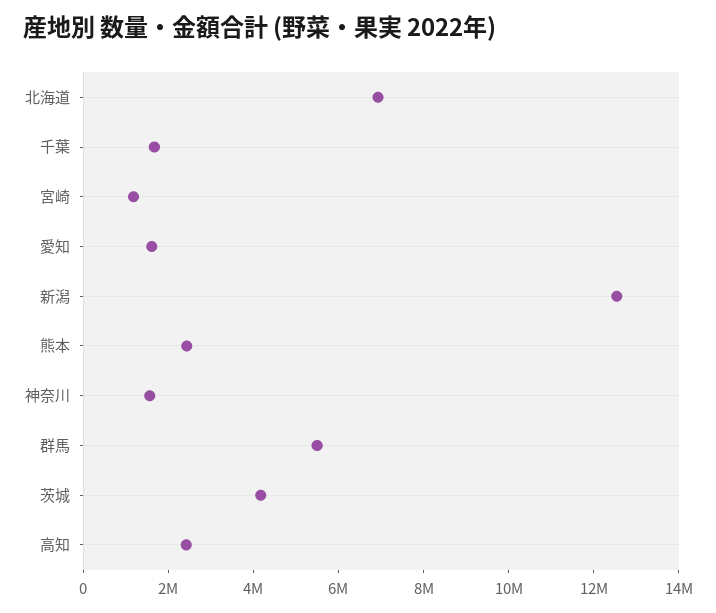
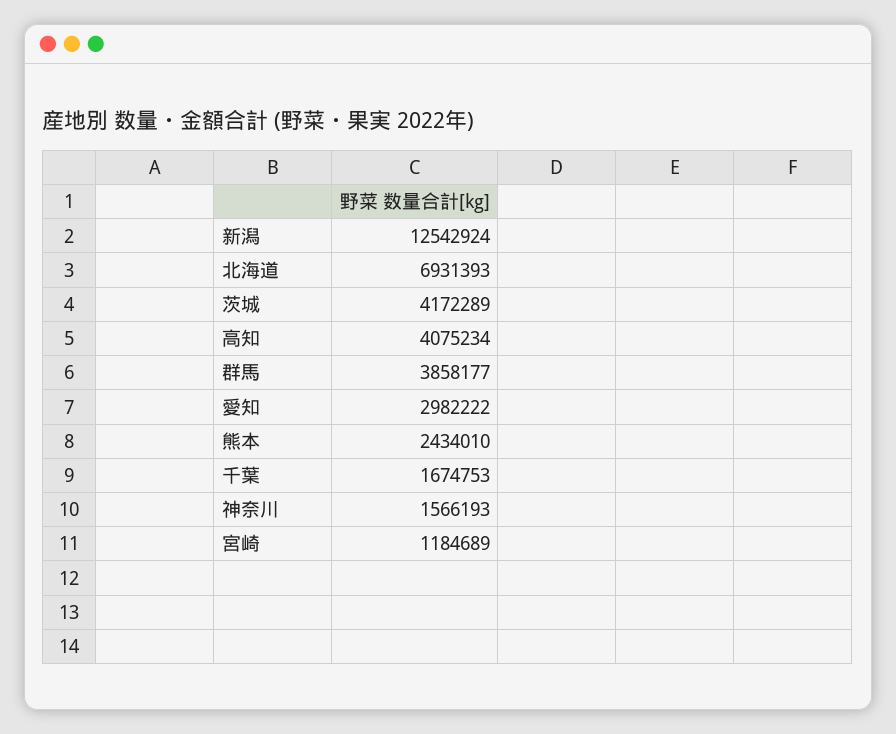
愛知: 1500000 -> 2982222
群馬: 5500000 -> 3858177
高知: 2500000 -> 4075234

